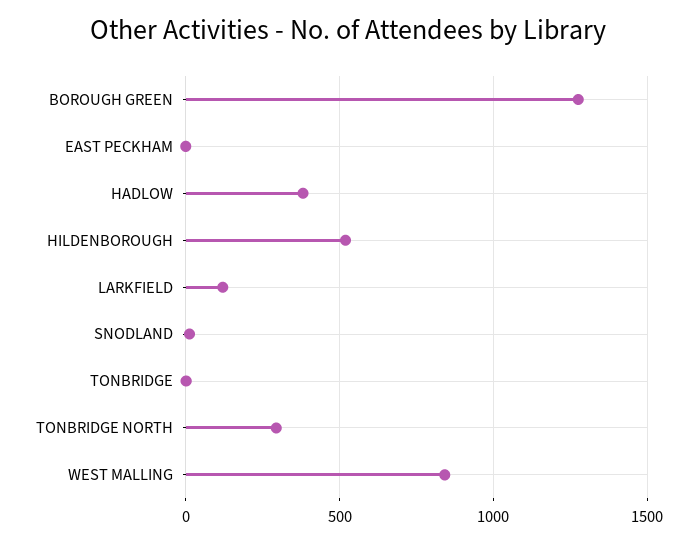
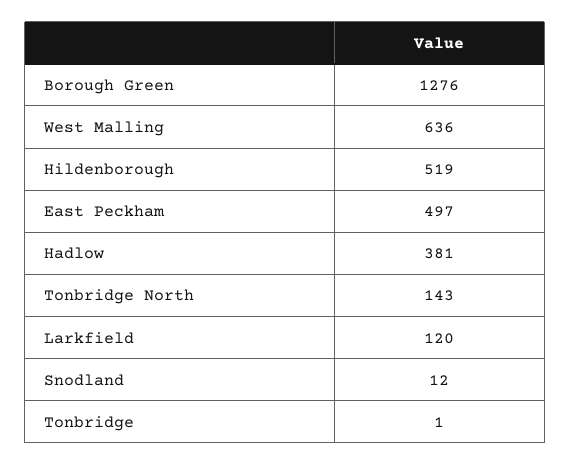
EAST PECKHAM: 0 -> 497
TONBRIDGE NORTH: 300 -> 143
WEST MALLING: 850 -> 636

